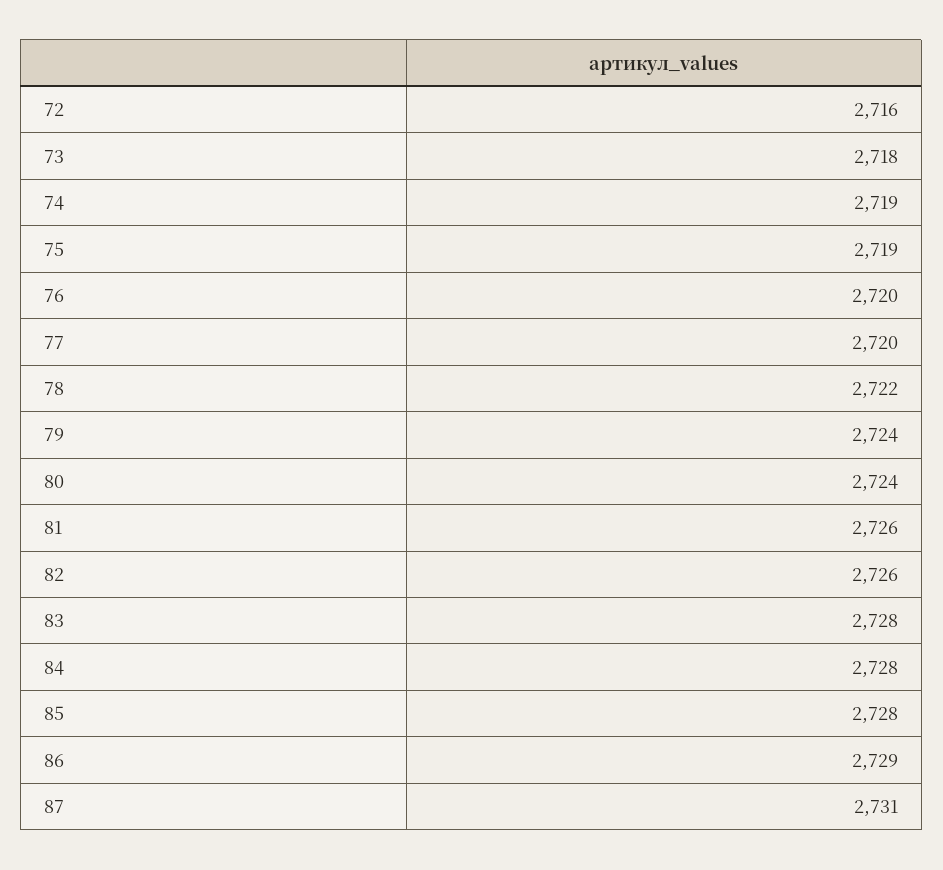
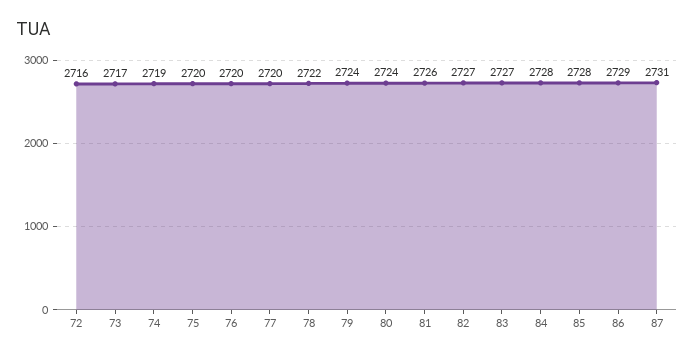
73: 2718 -> 2717
75: 2719 -> 2720
82: 2726 -> 2727
83: 2728 -> 2727

